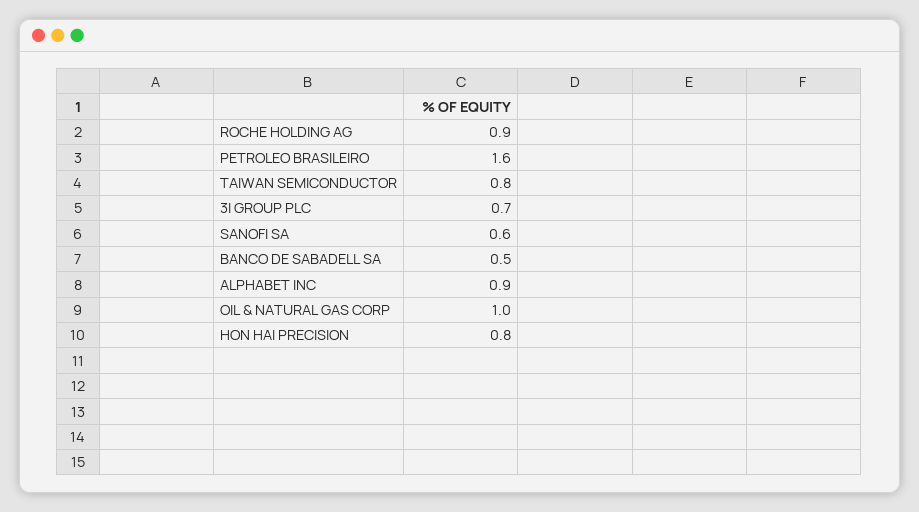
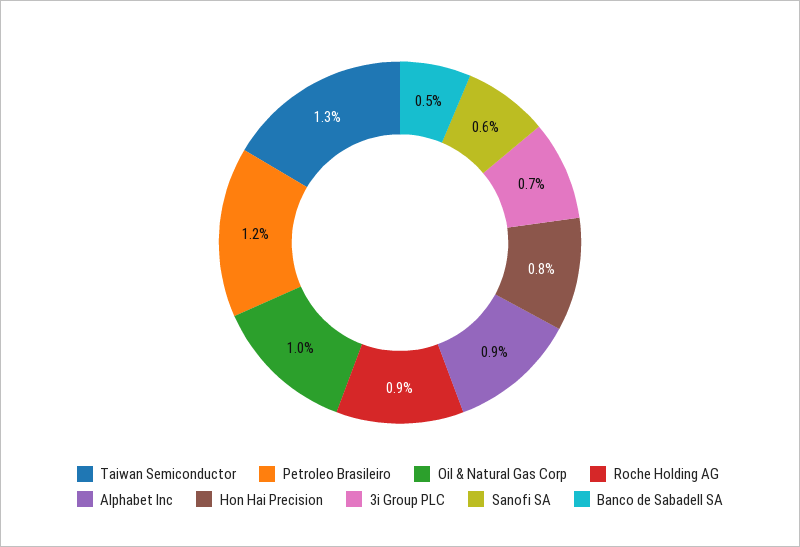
PETROLEO BRASILEIRO: 1.6 -> 1.2
TAIWAN SEMICONDUCTOR: 0.8 -> 1.3

